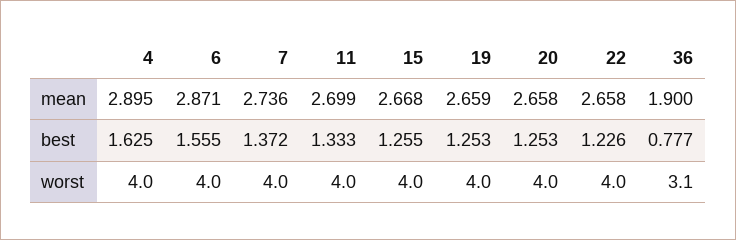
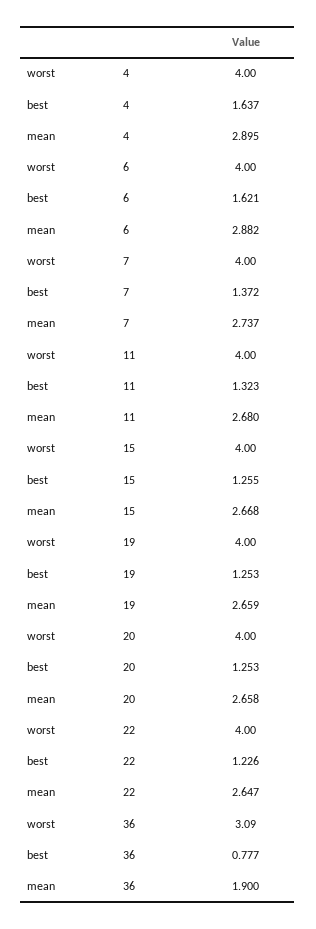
6, mean: 2.871 -> 2.882
7, mean: 2.736 -> 2.737
11, mean: 2.699 -> 2.68
22, mean: 2.658 -> 2.647
4, best: 1.625 -> 1.637
6, best: 1.555 -> 1.621
11, best: 1.333 -> 1.323
36, worst: 3.1 -> 3.09

